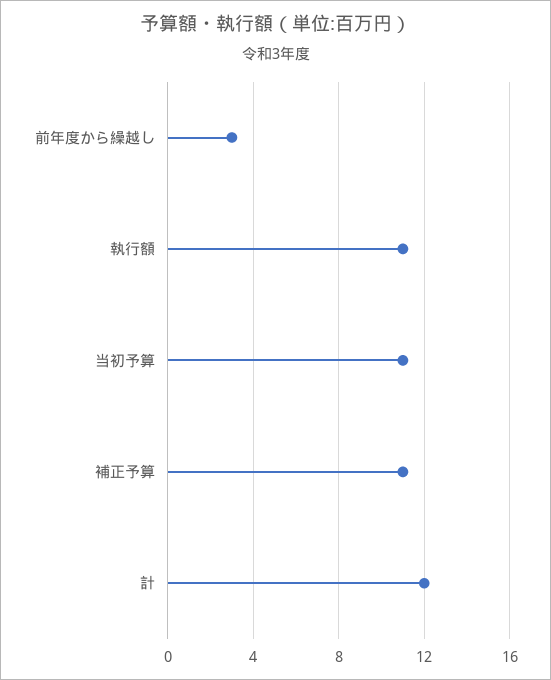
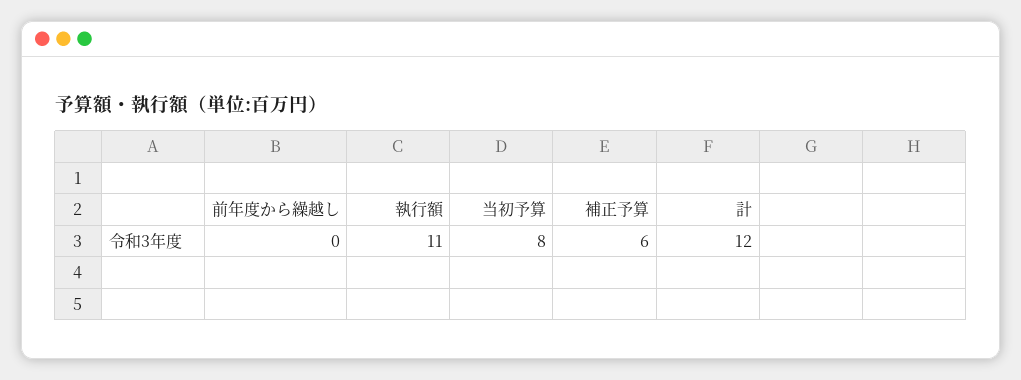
前年度から繰越し: 3 -> 0
当初予算: 11 -> 8
補正予算: 11 -> 6

